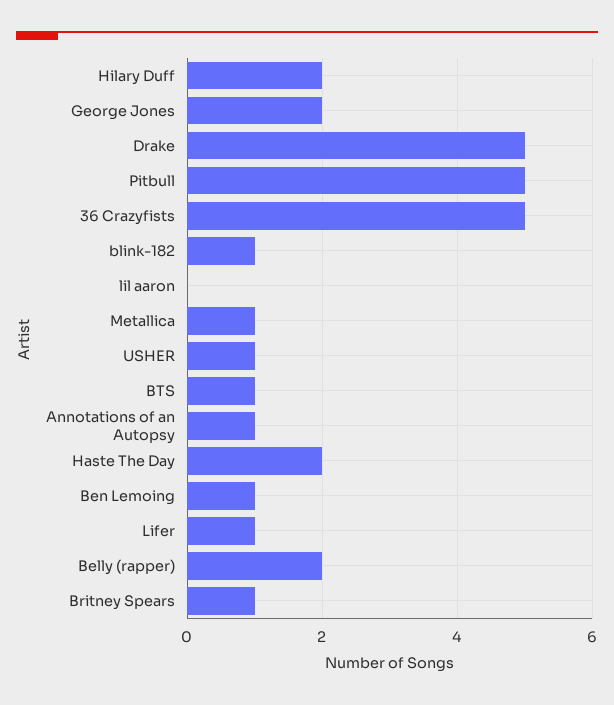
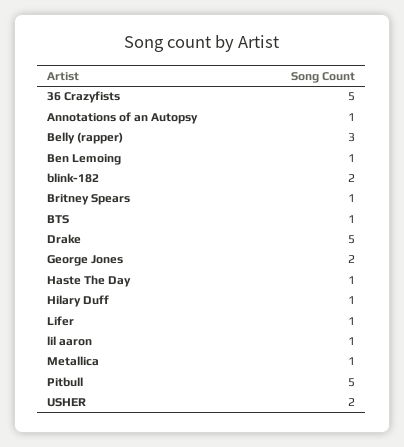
Hilary Duff: 2 -> 1
blink-182: 1 -> 2
lil aaron: 0 -> 1
USHER: 1 -> 2
Haste The Day: 2 -> 1
Belly (rapper): 2 -> 3

